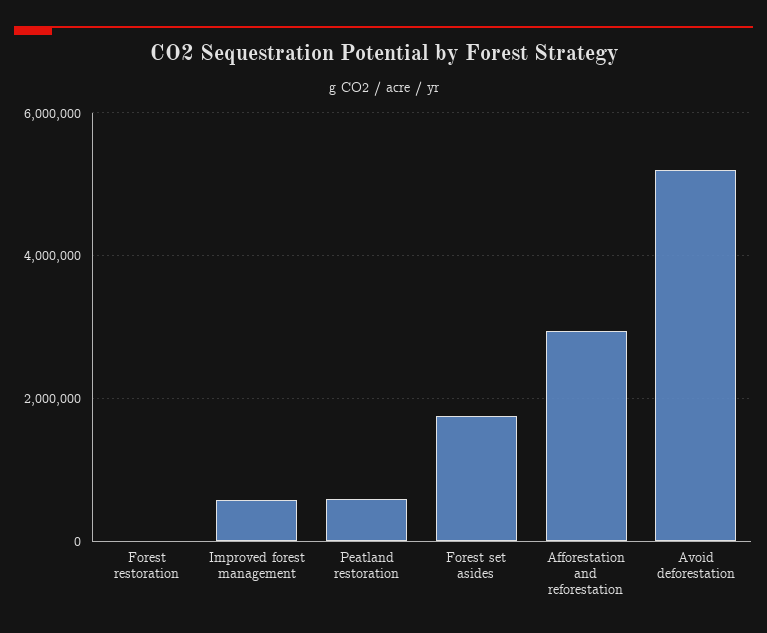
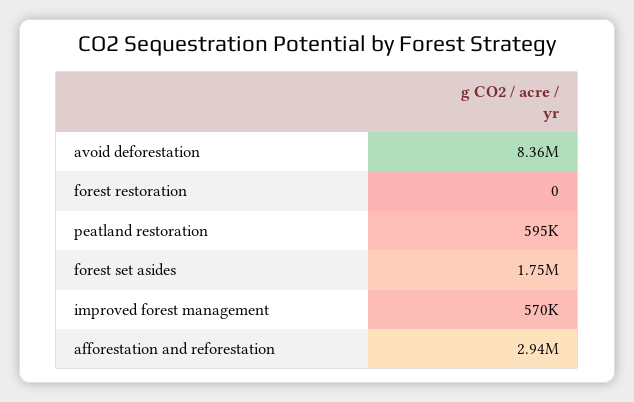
Avoid deforestation: 5200000 -> 8360000

